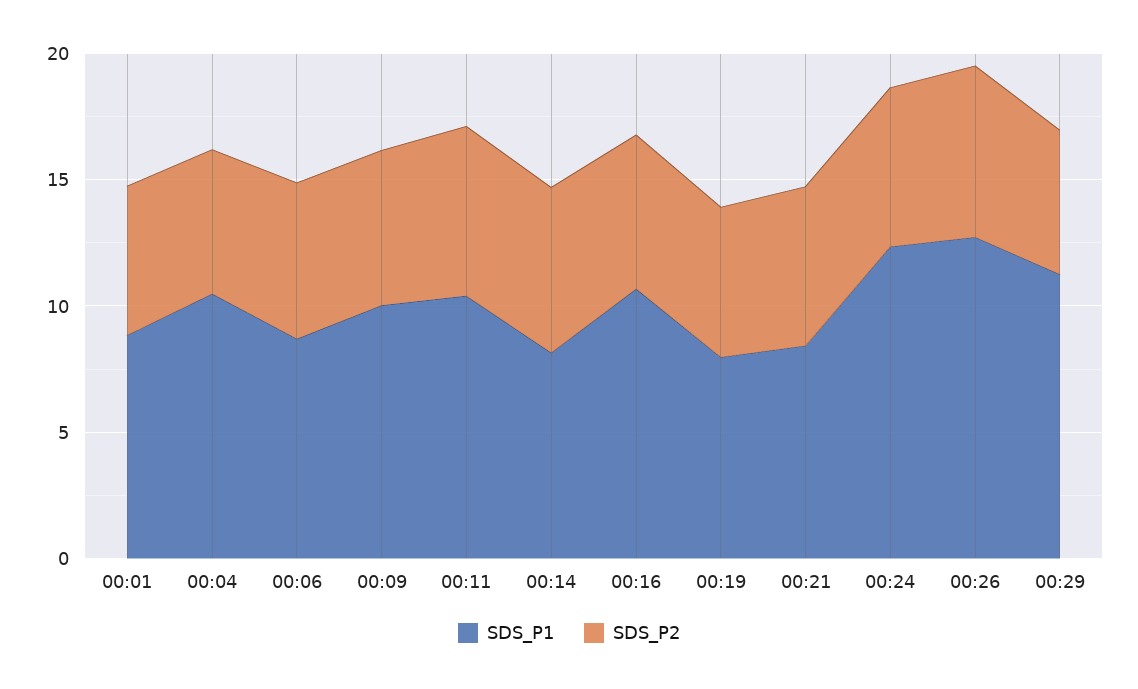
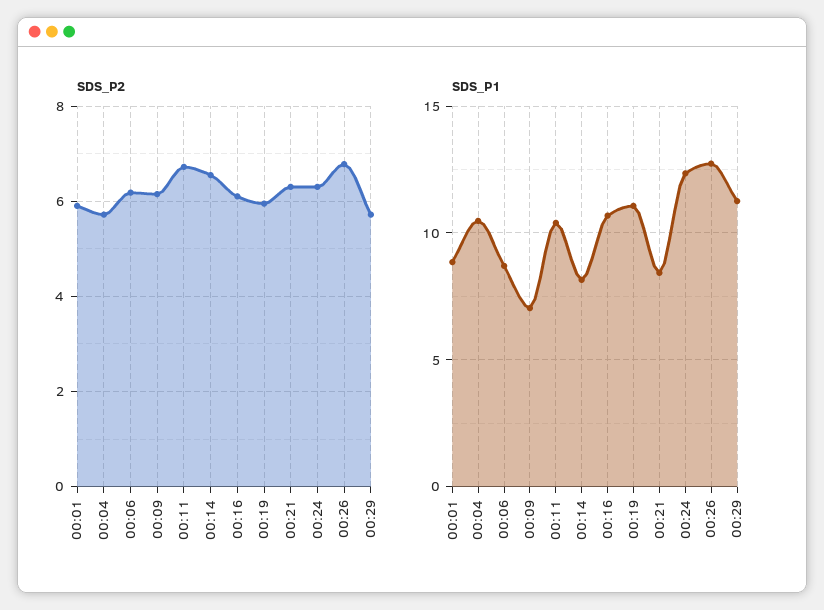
SDS_P1, 00:09: 10 -> 7
SDS_P1, 00:19: 8 -> 11

